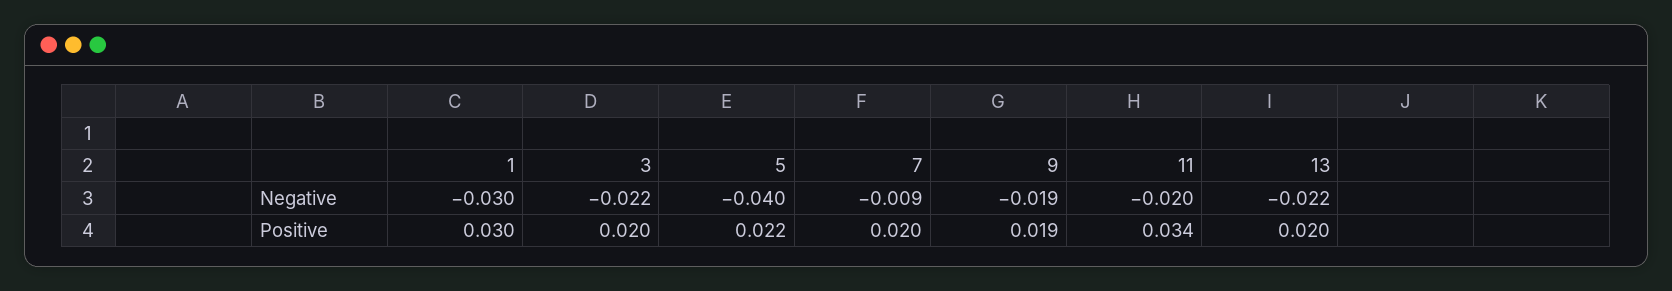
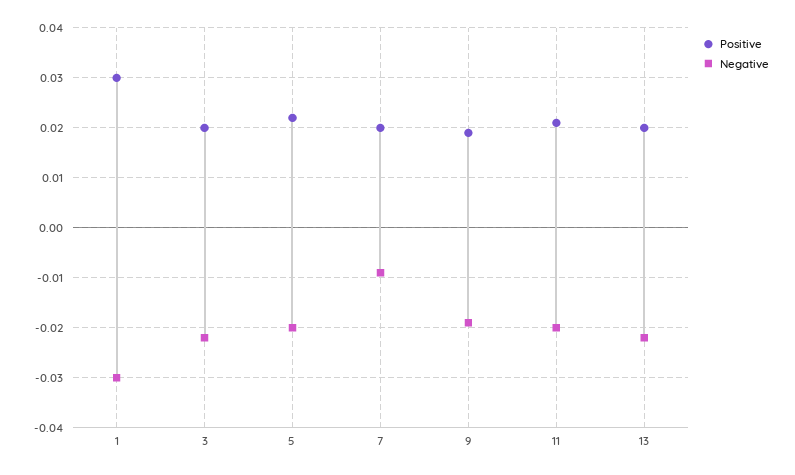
Negative, 5: -0.04 -> -0.02
Positive, 11: 0.034 -> 0.02

